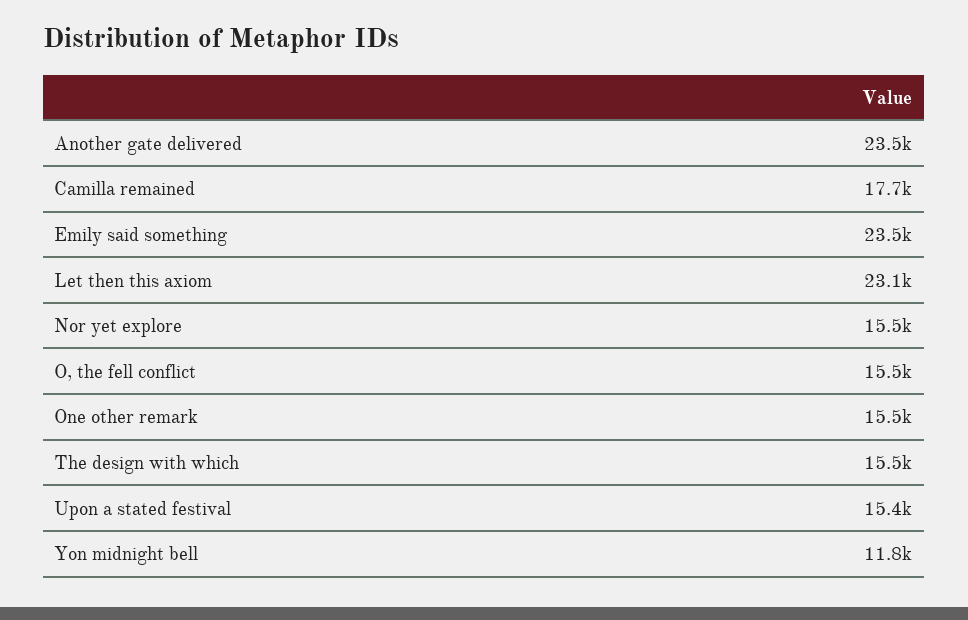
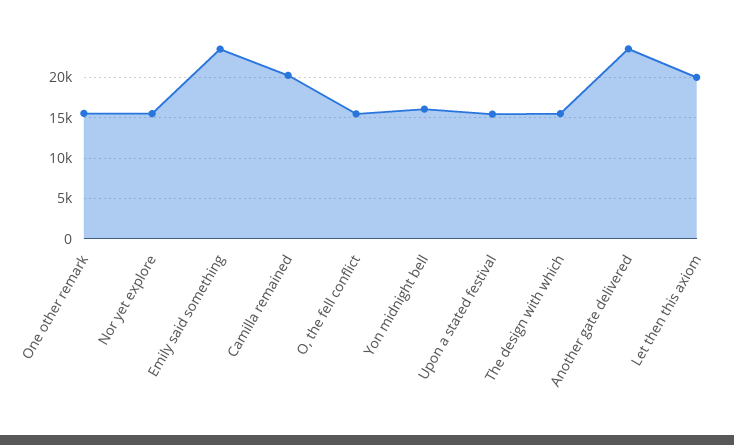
Camilla remained: 17700 -> 20000
Let then this axiom: 23100 -> 20000
Yon midnight bell: 11800 -> 16000

